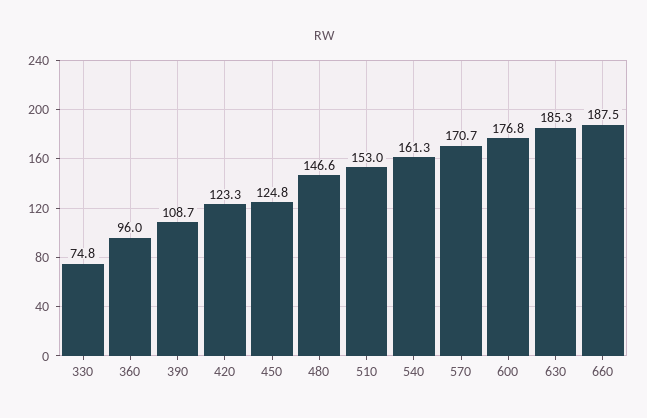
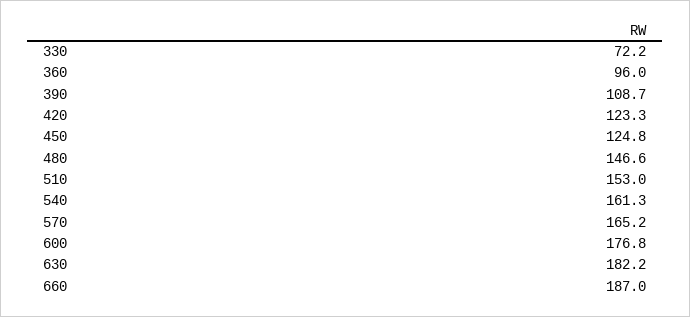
330: 74.8 -> 72.2
570: 170.7 -> 165.2
630: 185.3 -> 182.2
660: 187.5 -> 187

